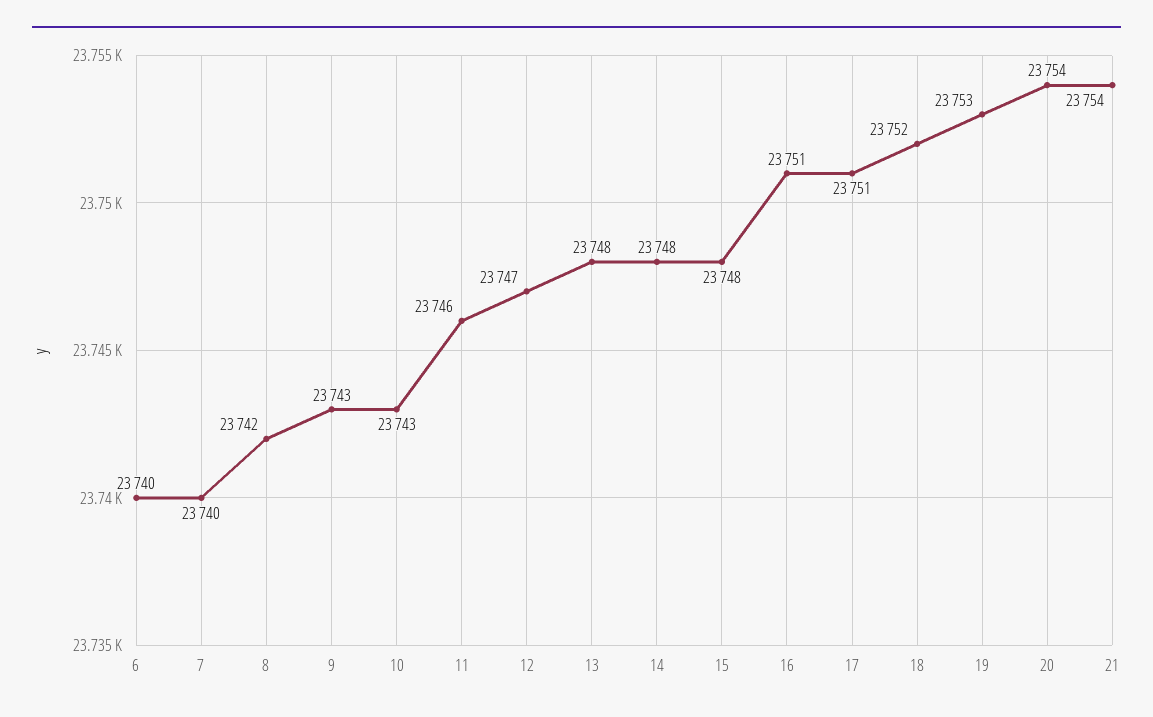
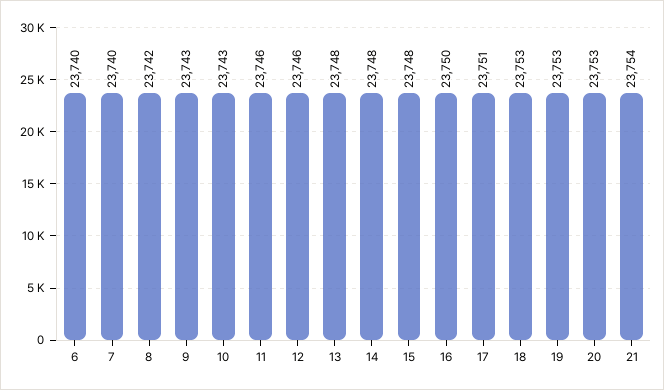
12: 23747 -> 23746
16: 23751 -> 23750
18: 23752 -> 23753
20: 23754 -> 23753

